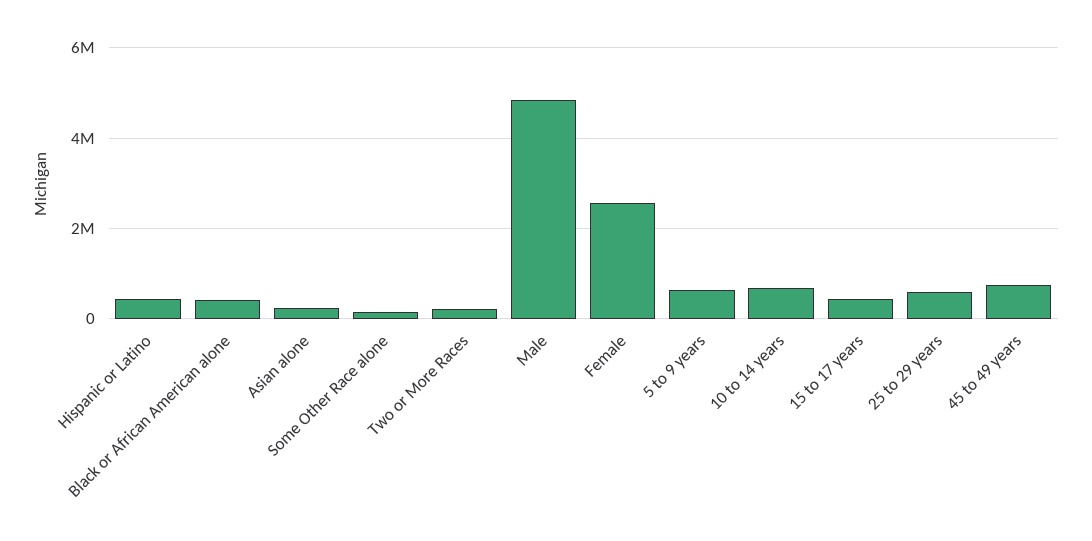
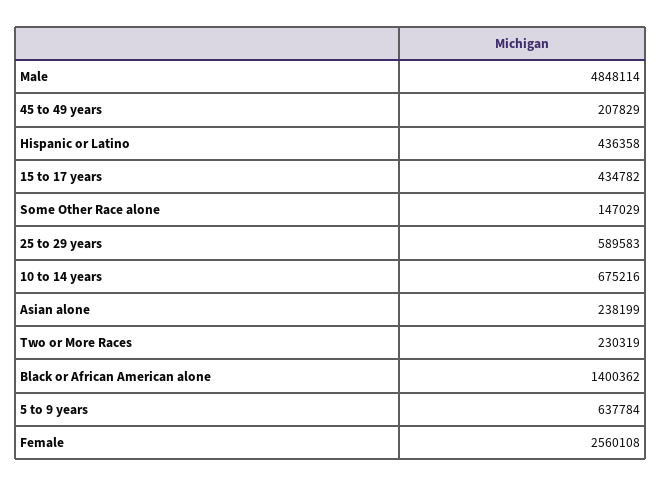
Black or African American alone: 400000 -> 1400362
45 to 49 years: 800000 -> 207829

